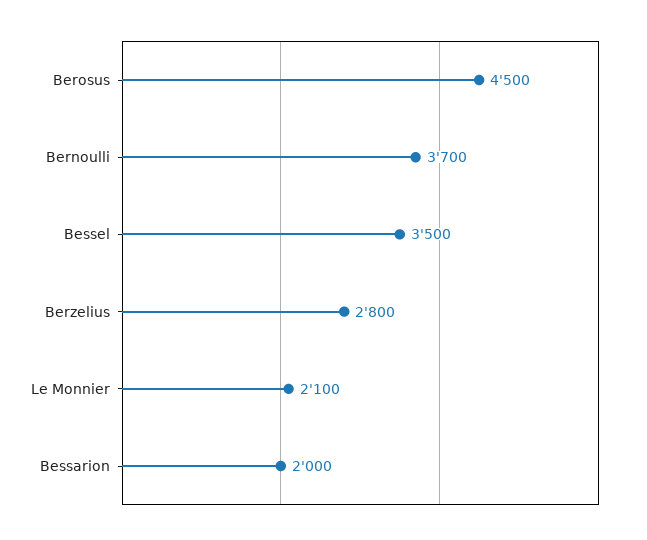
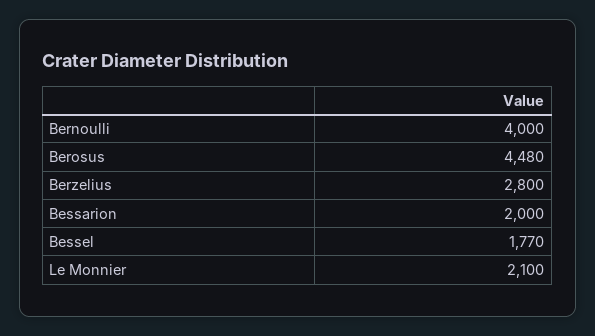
Berosus: 4500 -> 4480
Bernoulli: 3700 -> 4000
Bessel: 3500 -> 1770

